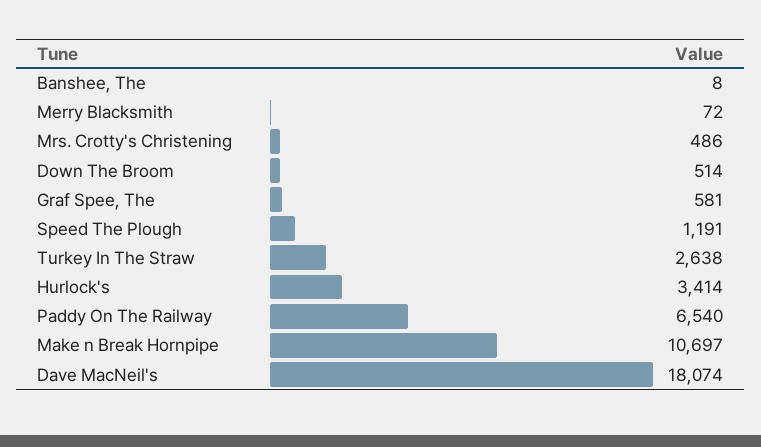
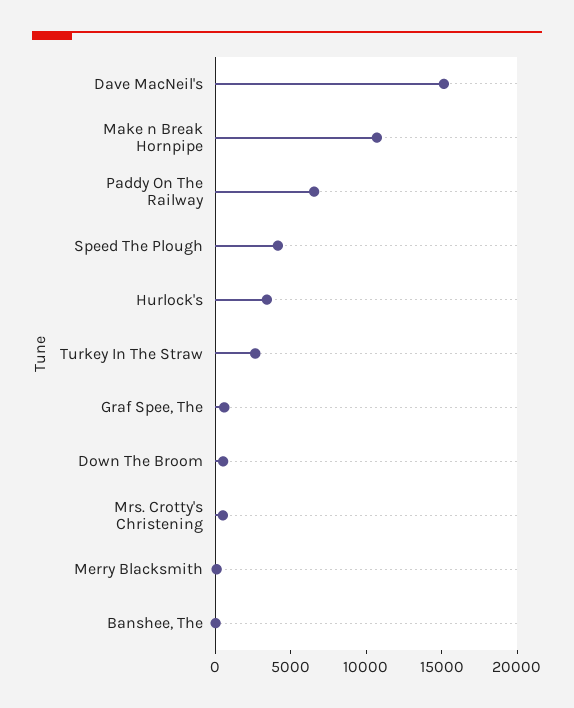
Speed The Plough: 1191 -> 4000
Dave MacNeil's: 18074 -> 15000

